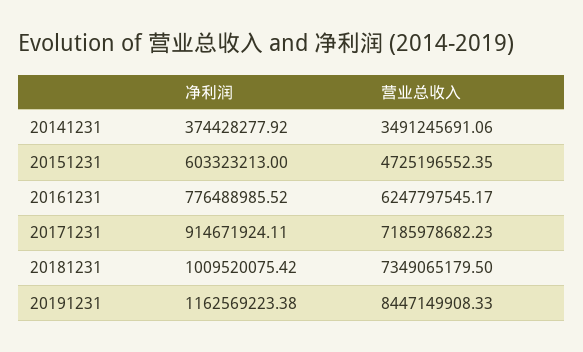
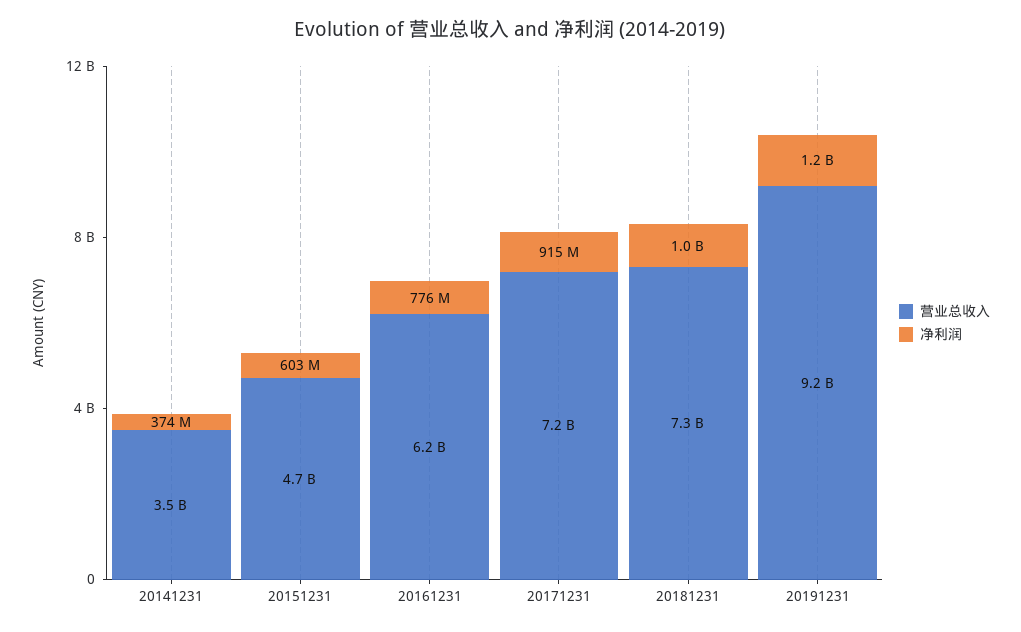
营业总收入, 20191231: 8447149908.33 -> 9200000000

